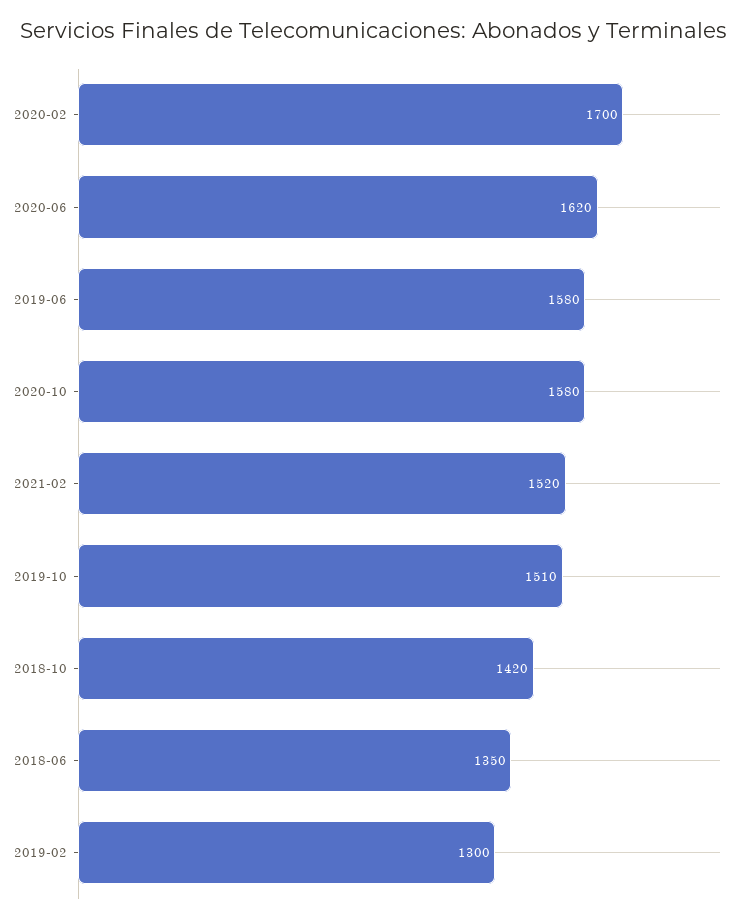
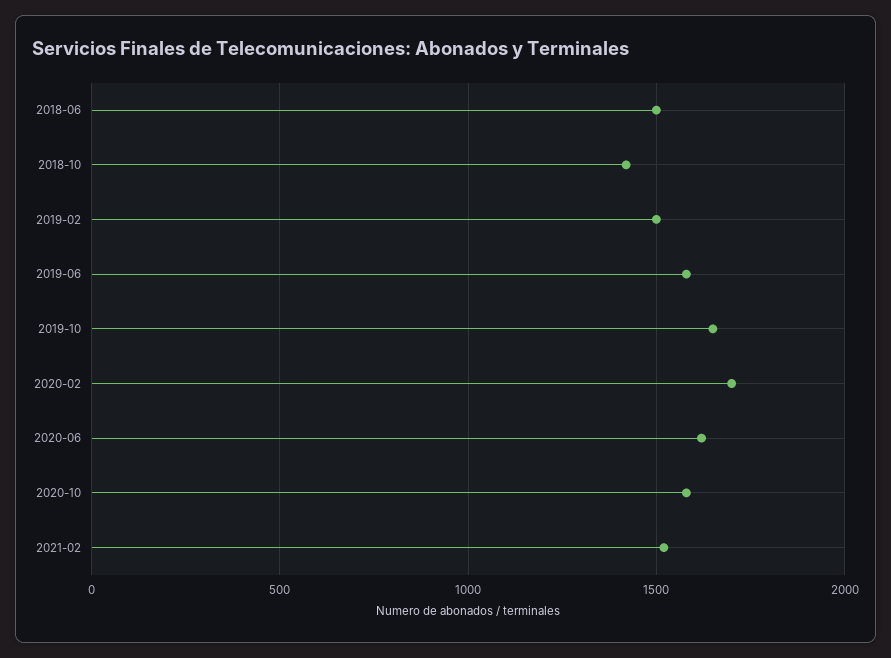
2019-10: 1510 -> 1650
2018-06: 1350 -> 1500
2019-02: 1300 -> 1500

